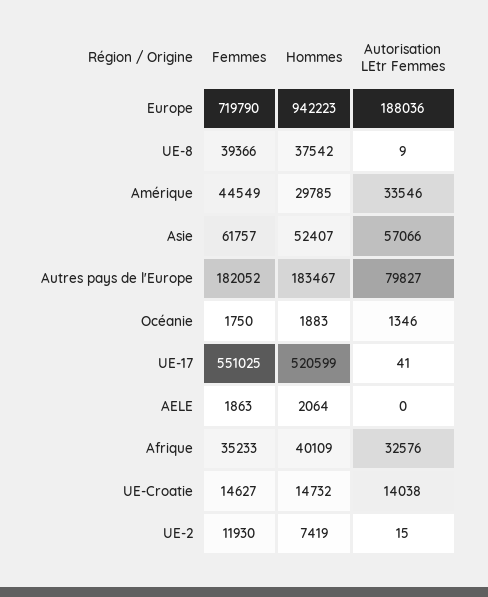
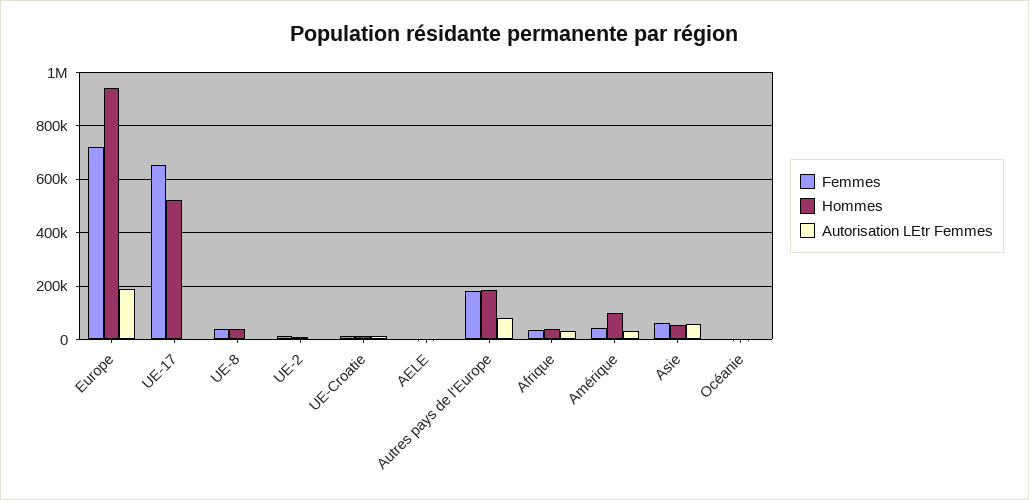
Hommes, Amérique: 29785 -> 100000
Femmes, UE-17: 551025 -> 650000

